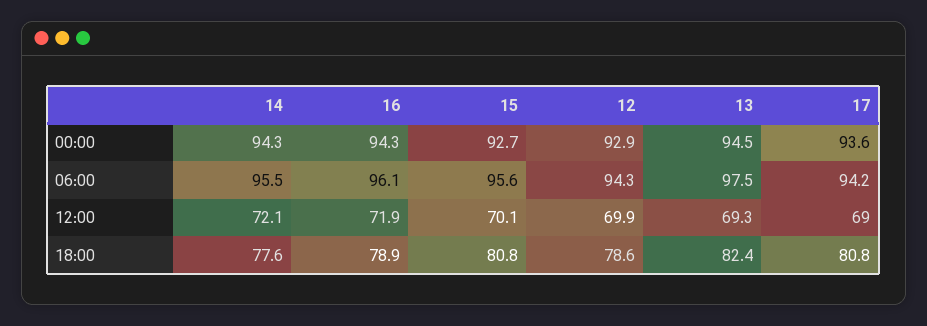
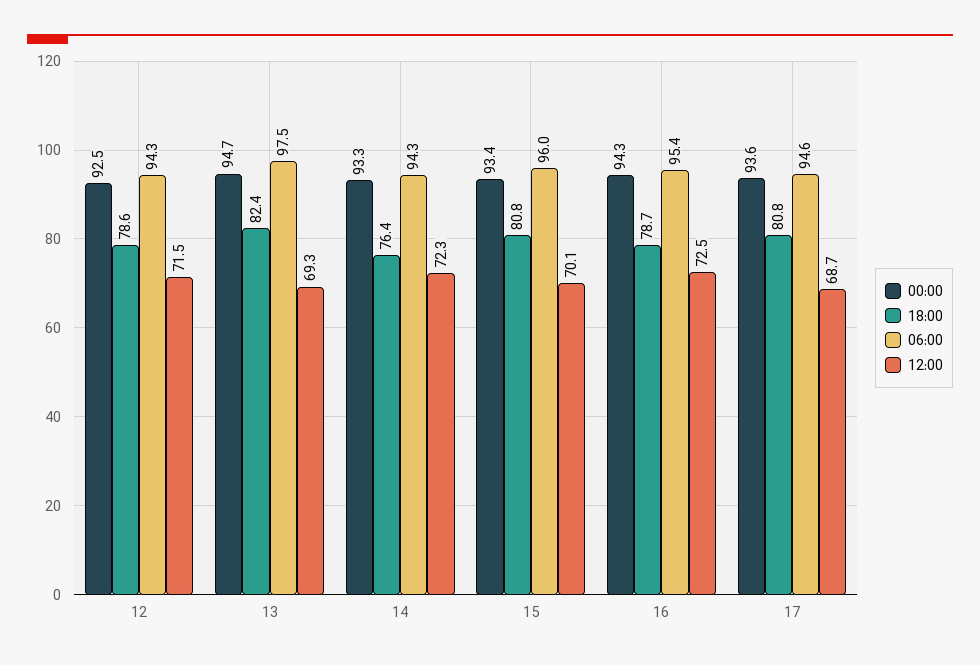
00:00, 14: 94.3 -> 93.3
00:00, 15: 92.7 -> 93.4
00:00, 12: 92.9 -> 92.5
00:00, 13: 94.5 -> 94.7
06:00, 14: 95.5 -> 94.3
06:00, 16: 96.1 -> 95.4
06:00, 15: 95.6 -> 96
06:00, 17: 94.2 -> 94.6
12:00, 14: 72.1 -> 72.3
12:00, 16: 71.9 -> 72.5
12:00, 12: 69.9 -> 71.5
12:00, 17: 69 -> 68.7
18:00, 14: 77.6 -> 76.4
18:00, 16: 78.9 -> 78.7

